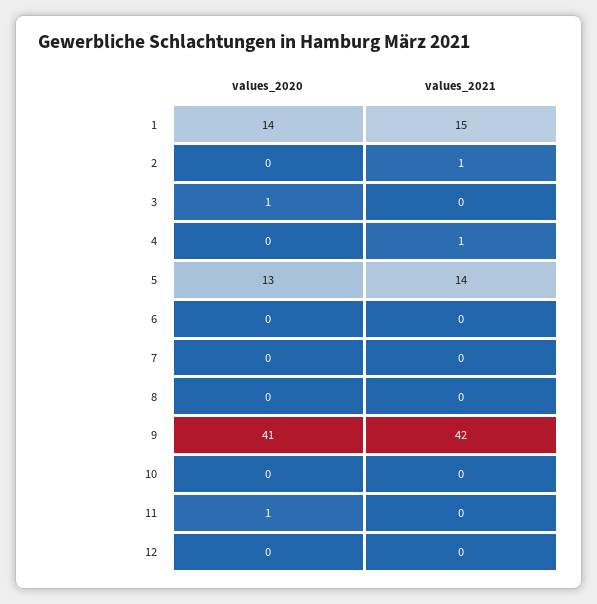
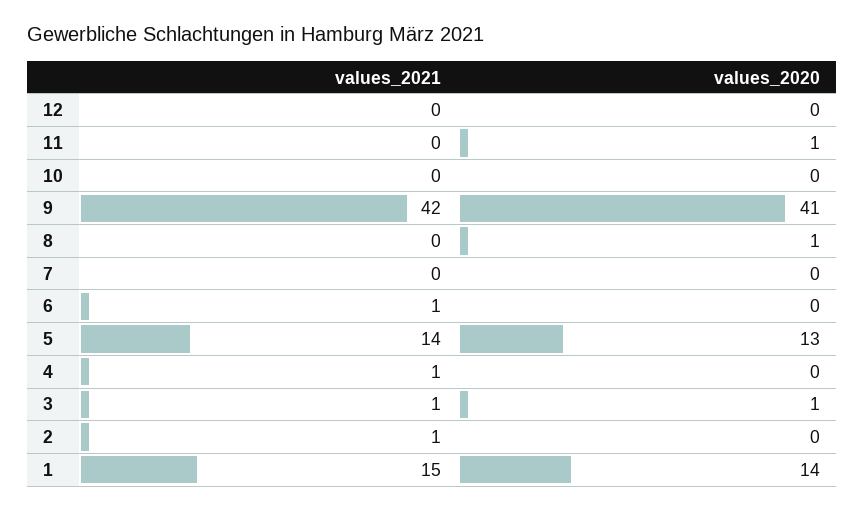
values_2021, 3: 0 -> 1
values_2021, 6: 0 -> 1
values_2020, 8: 0 -> 1

